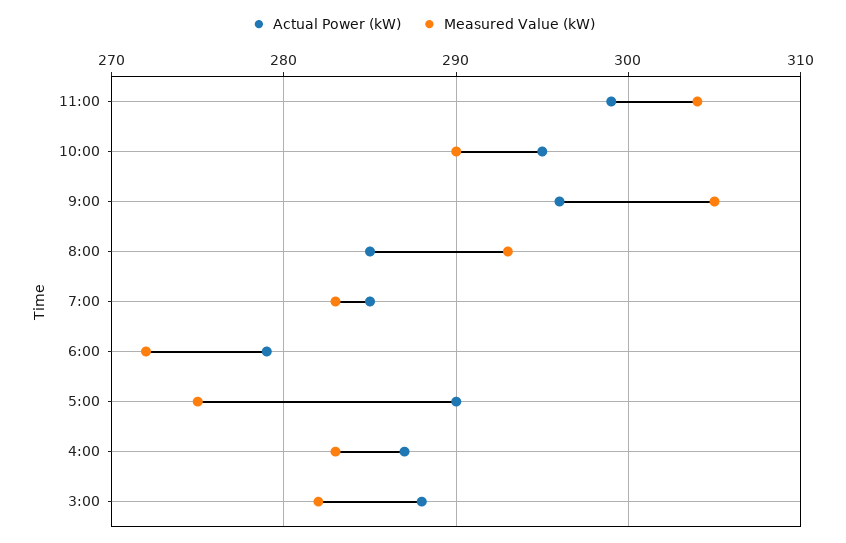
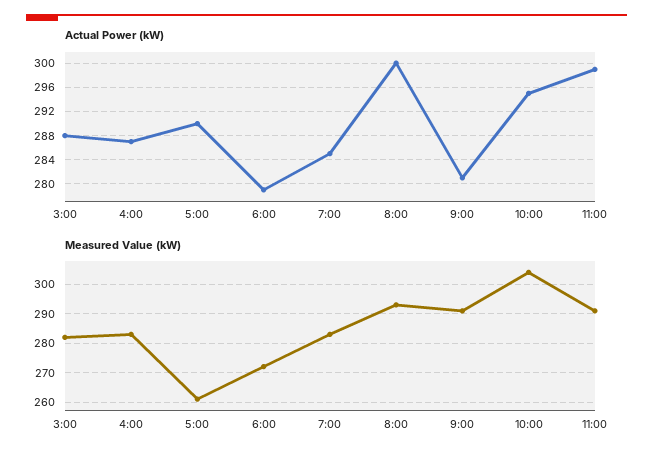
Measured Value (kW), 11:00: 304 -> 290
Measured Value (kW), 10:00: 290 -> 305
Actual Power (kW), 9:00: 296 -> 281
Measured Value (kW), 9:00: 305 -> 290
Actual Power (kW), 8:00: 285 -> 300
Measured Value (kW), 5:00: 275 -> 260

